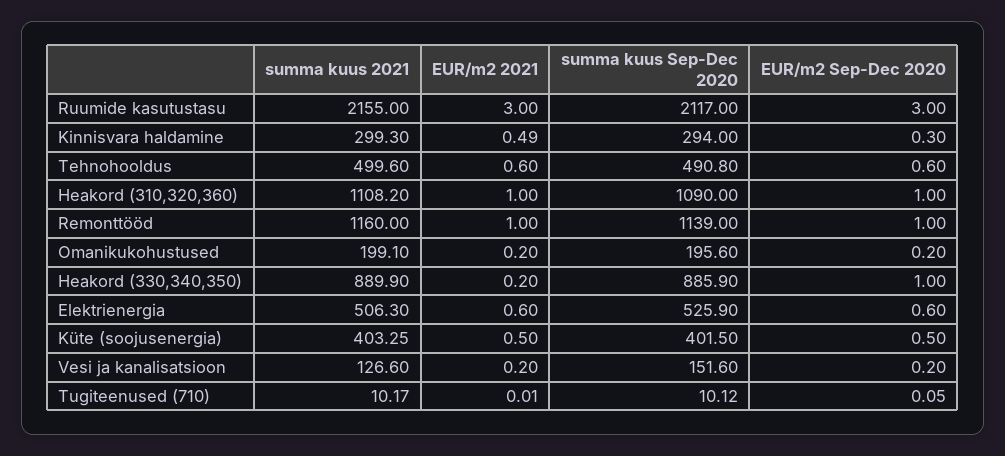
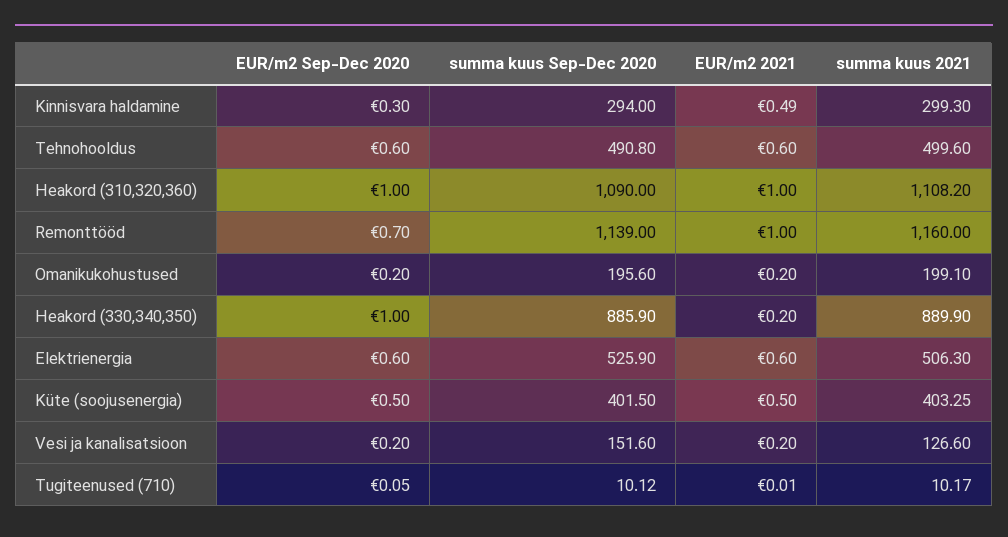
summa kuus 2021, Ruumide kasutustasu: 2155 -> none
EUR/m2 2021, Ruumide kasutustasu: 3 -> none
summa kuus Sep-Dec 2020, Ruumide kasutustasu: 2117 -> none
EUR/m2 Sep-Dec 2020, Ruumide kasutustasu: 3 -> none
EUR/m2 Sep-Dec 2020, Remonttööd: 1 -> 0.7

